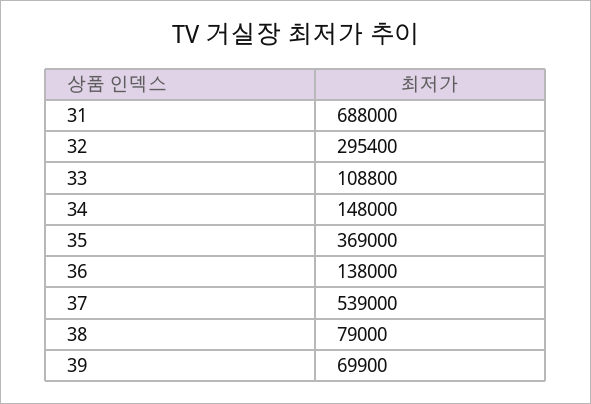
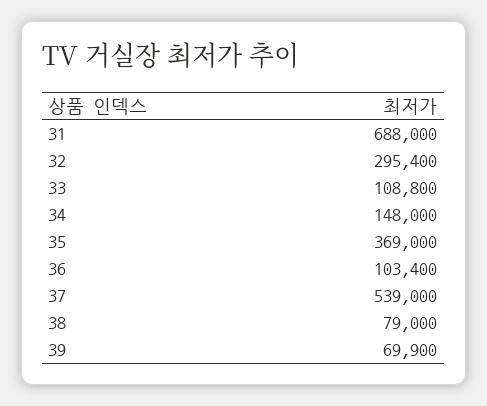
36: 138000 -> 103400

